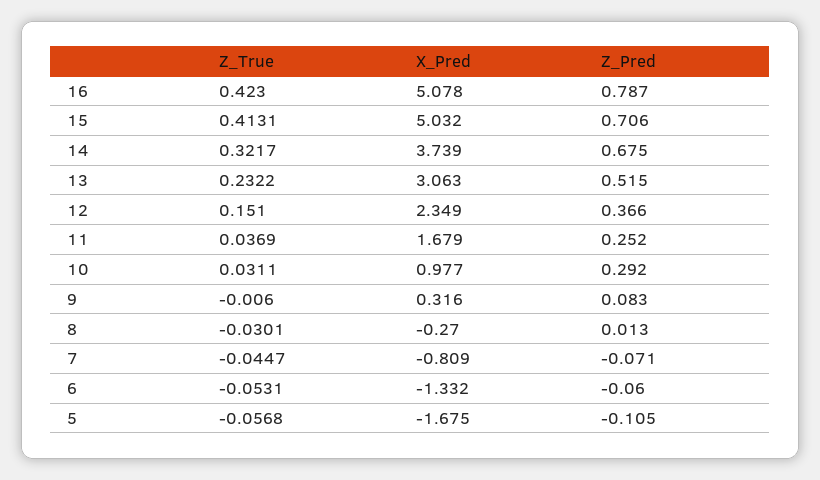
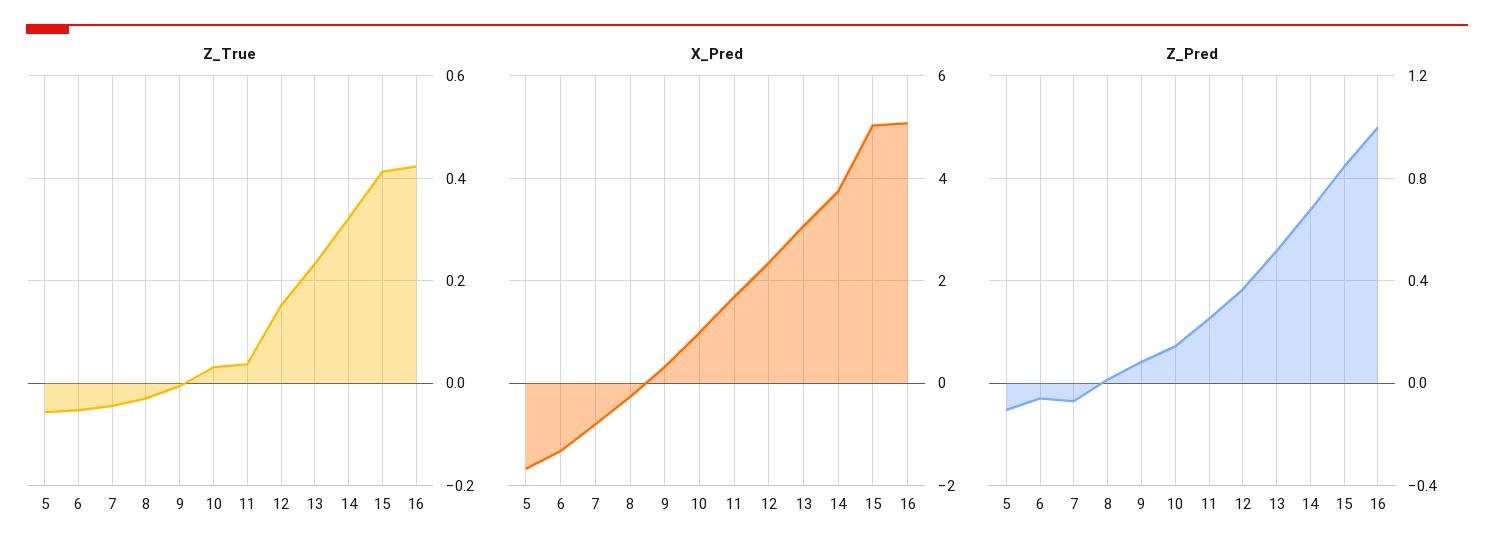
Z_Pred, 16: 0.787 -> 1
Z_Pred, 15: 0.706 -> 0.85
Z_Pred, 10: 0.292 -> 0.15

